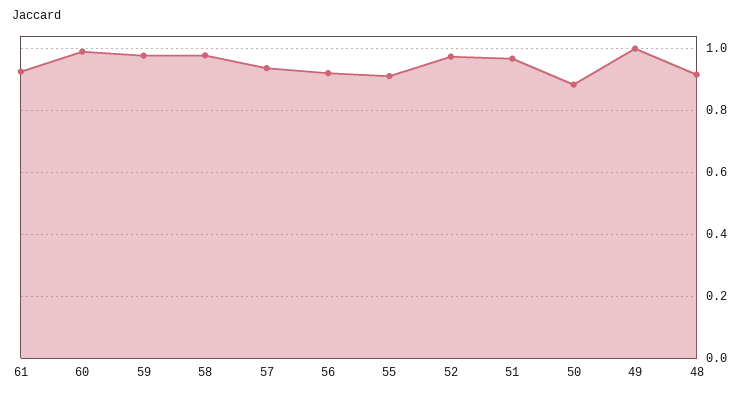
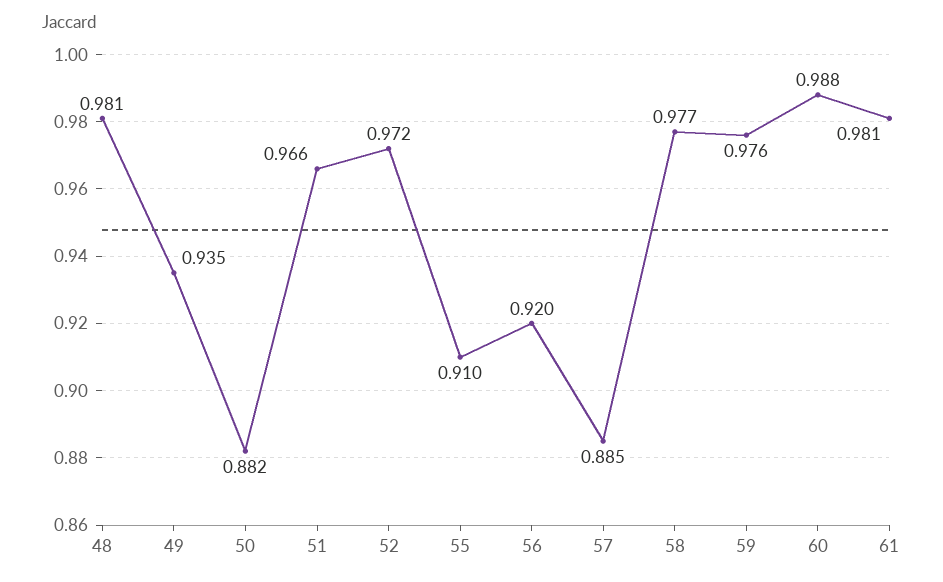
61: 0.92 -> 0.981
57: 0.94 -> 0.885
49: 1 -> 0.935
48: 0.92 -> 0.981

